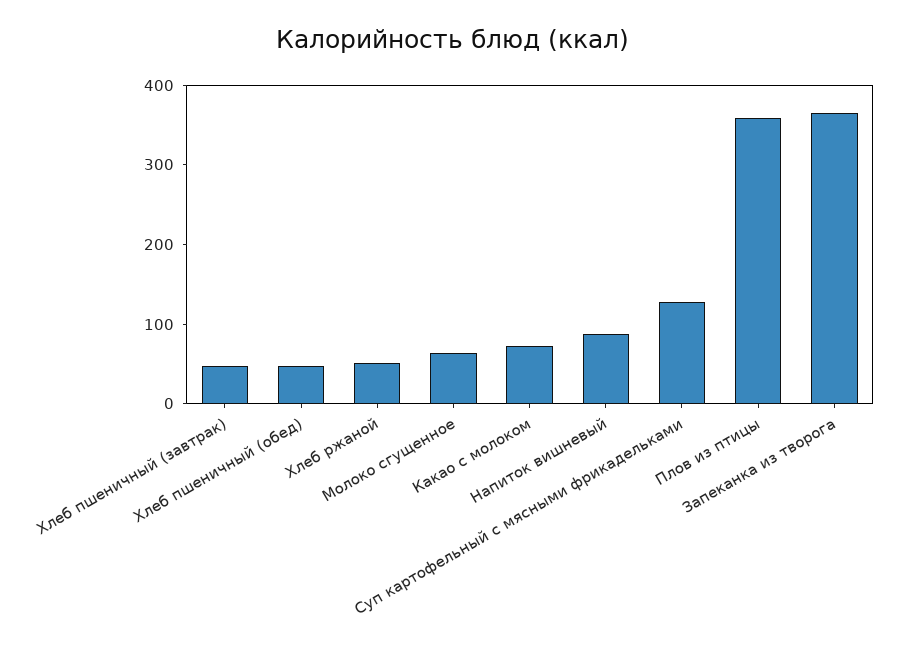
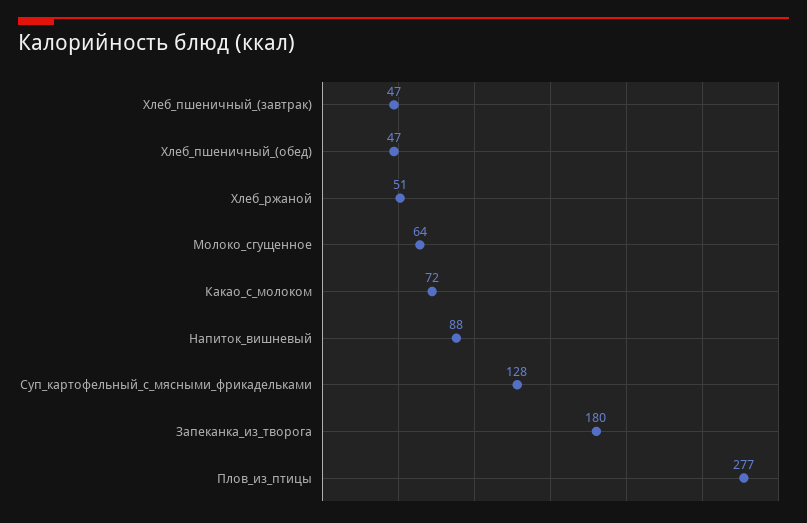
Плов из птицы: 360 -> 277
Запеканка из творога: 360 -> 180

